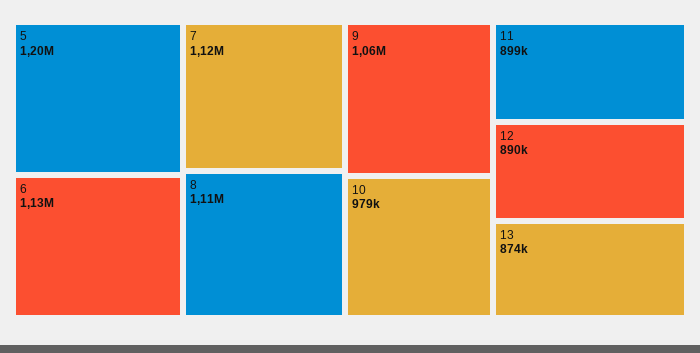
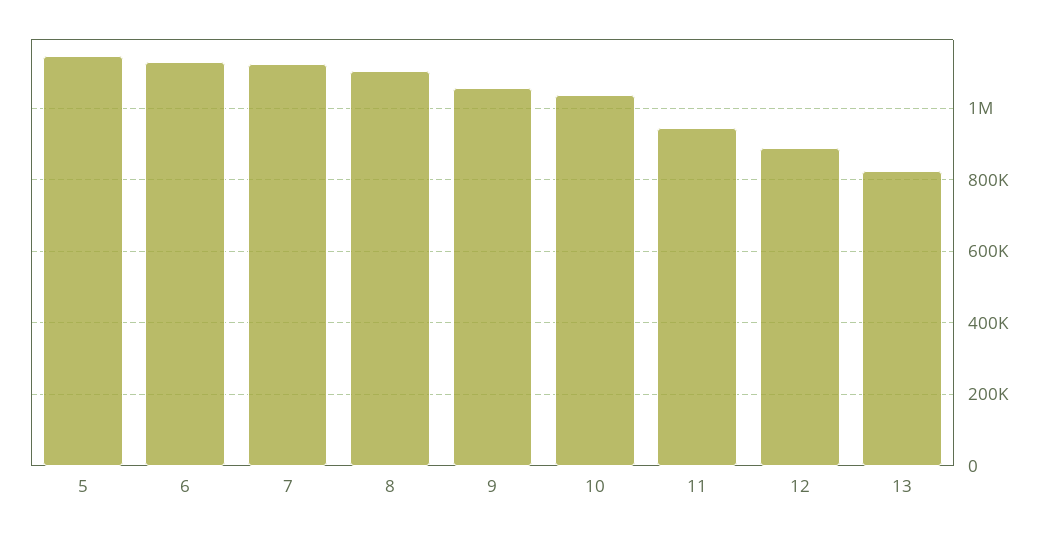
5: 1200000 -> 1140000
10: 979000 -> 1040000
11: 899000 -> 940000
13: 874000 -> 820000

